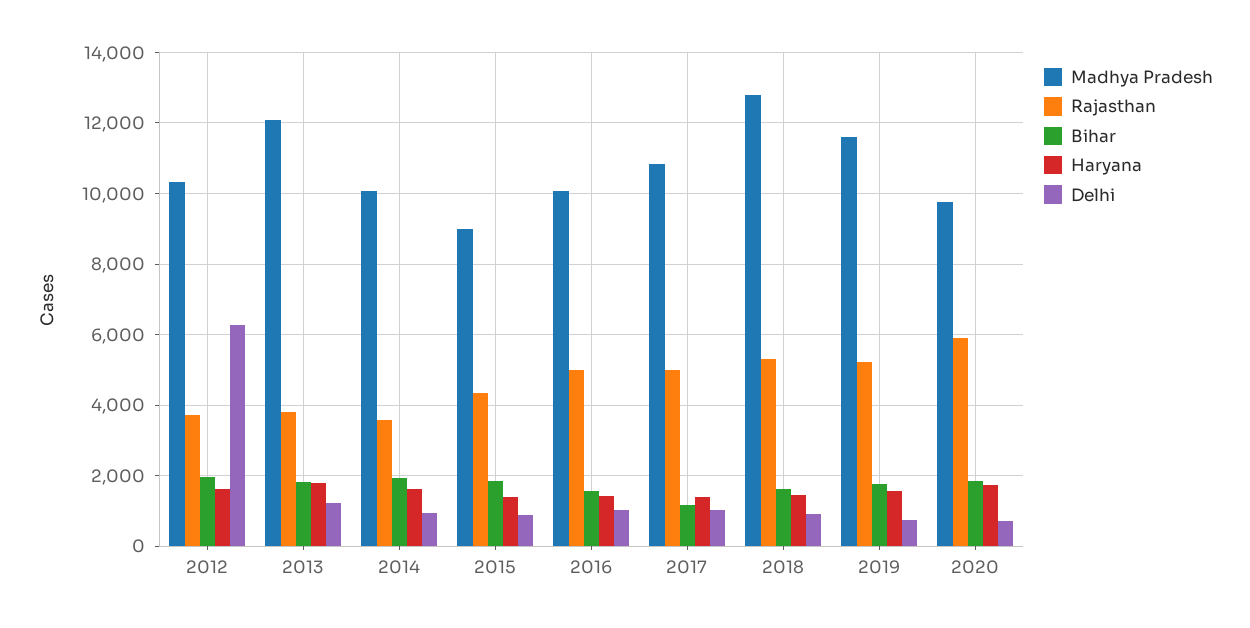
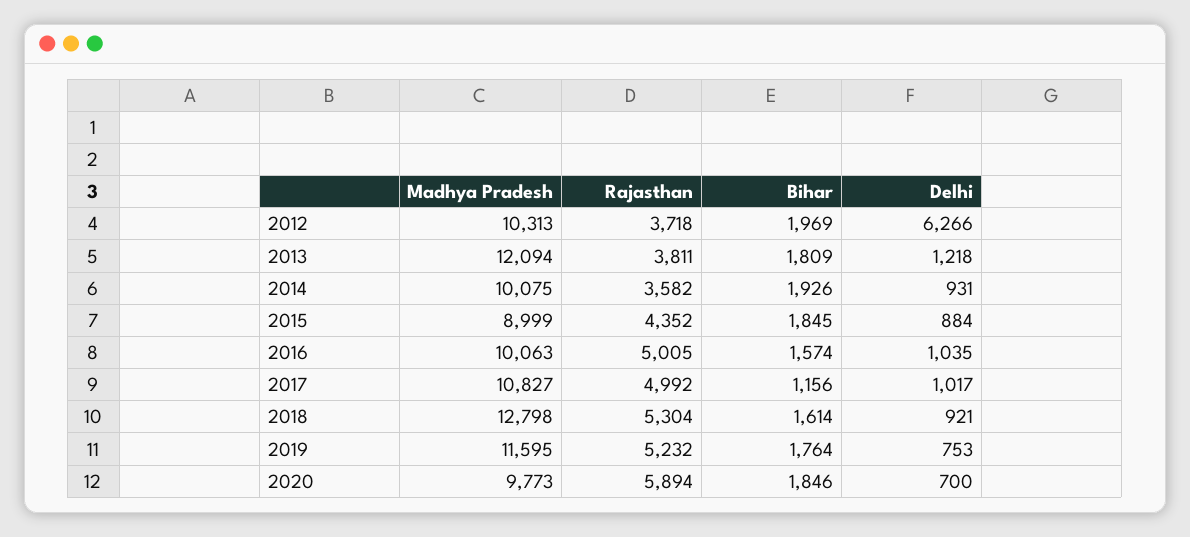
Haryana, 2012: 1600 -> none
Haryana, 2013: 1800 -> none
Haryana, 2014: 1600 -> none
Haryana, 2015: 1400 -> none
Haryana, 2016: 1400 -> none
Haryana, 2017: 1400 -> none
Haryana, 2018: 1400 -> none
Haryana, 2019: 1600 -> none
Haryana, 2020: 1800 -> none

